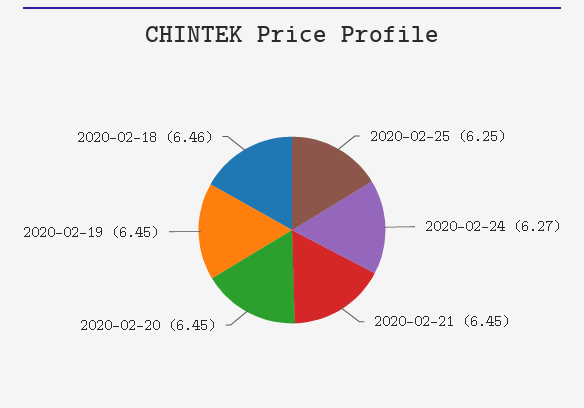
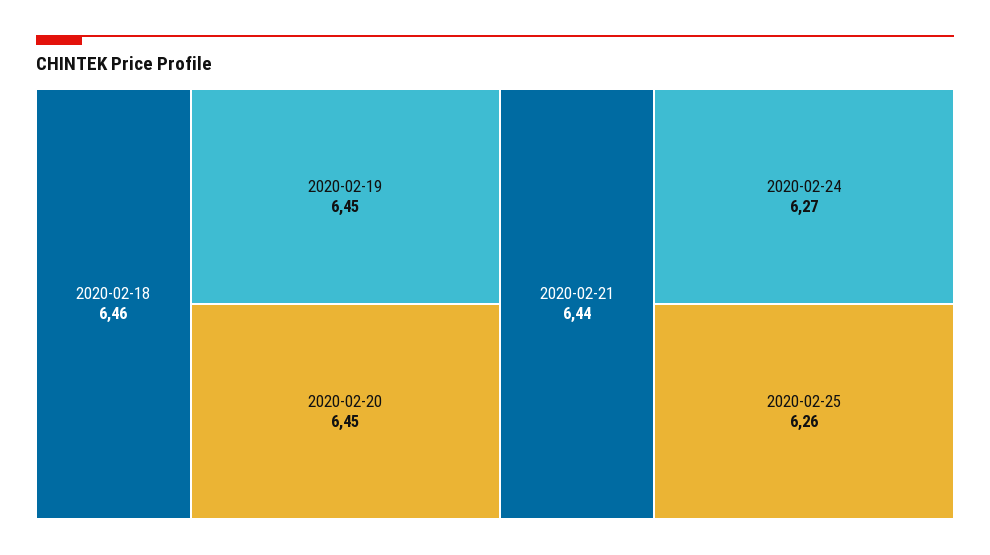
2020-02-25: 6.25 -> 6.26
2020-02-21: 6.45 -> 6.44

